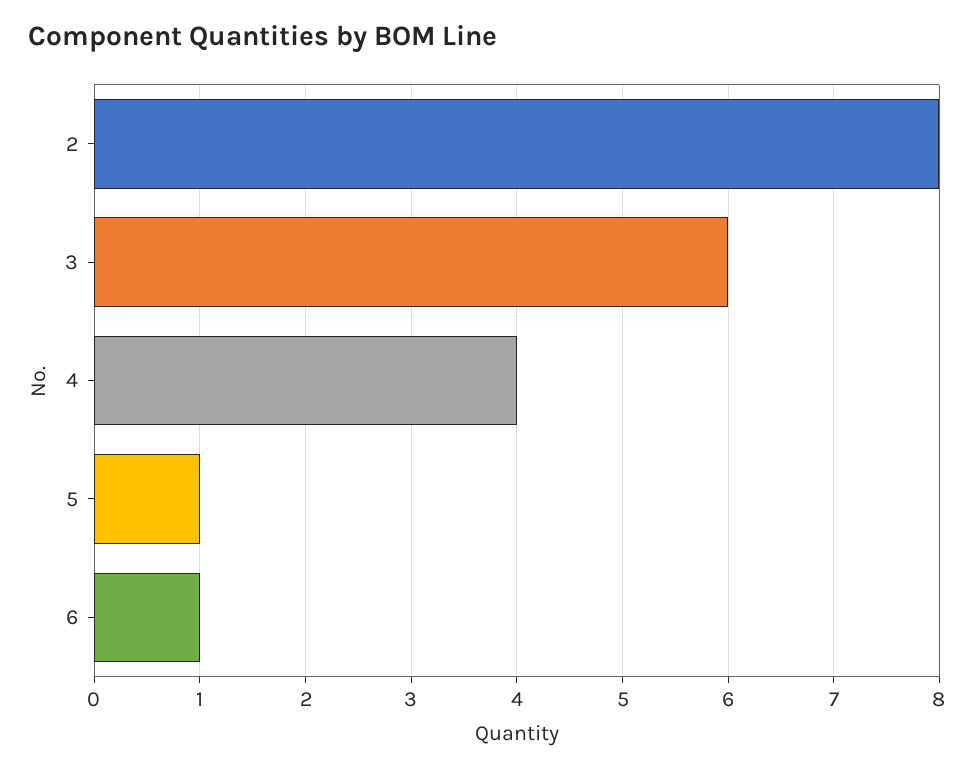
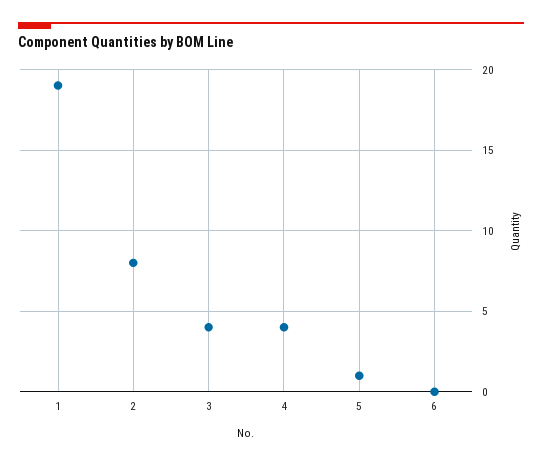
3: 6 -> 4
6: 1 -> 0
1: none -> 19

